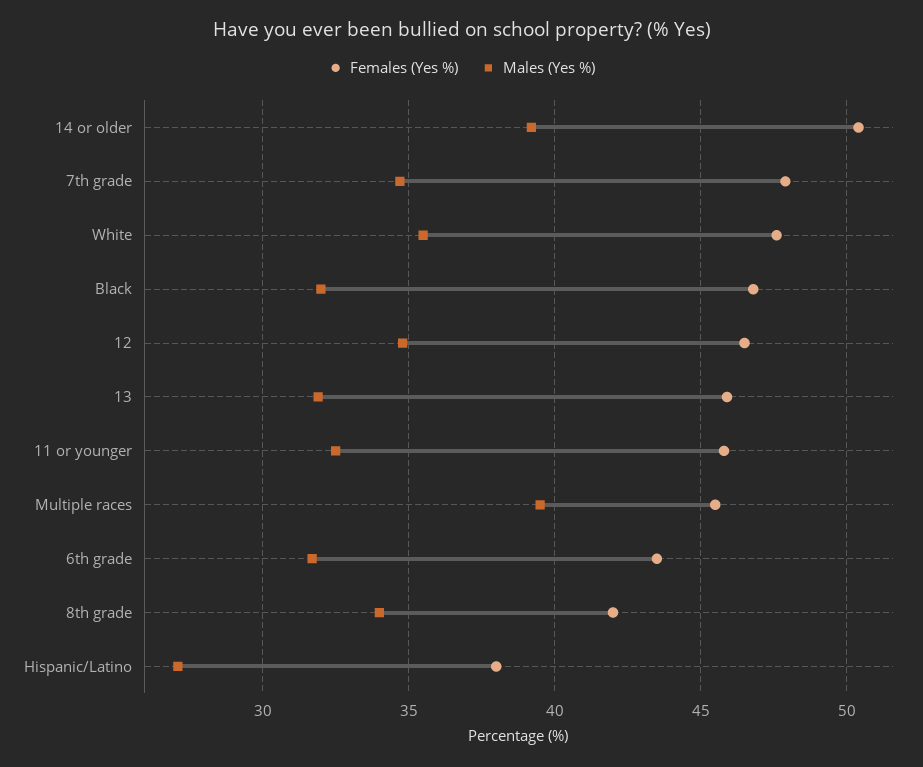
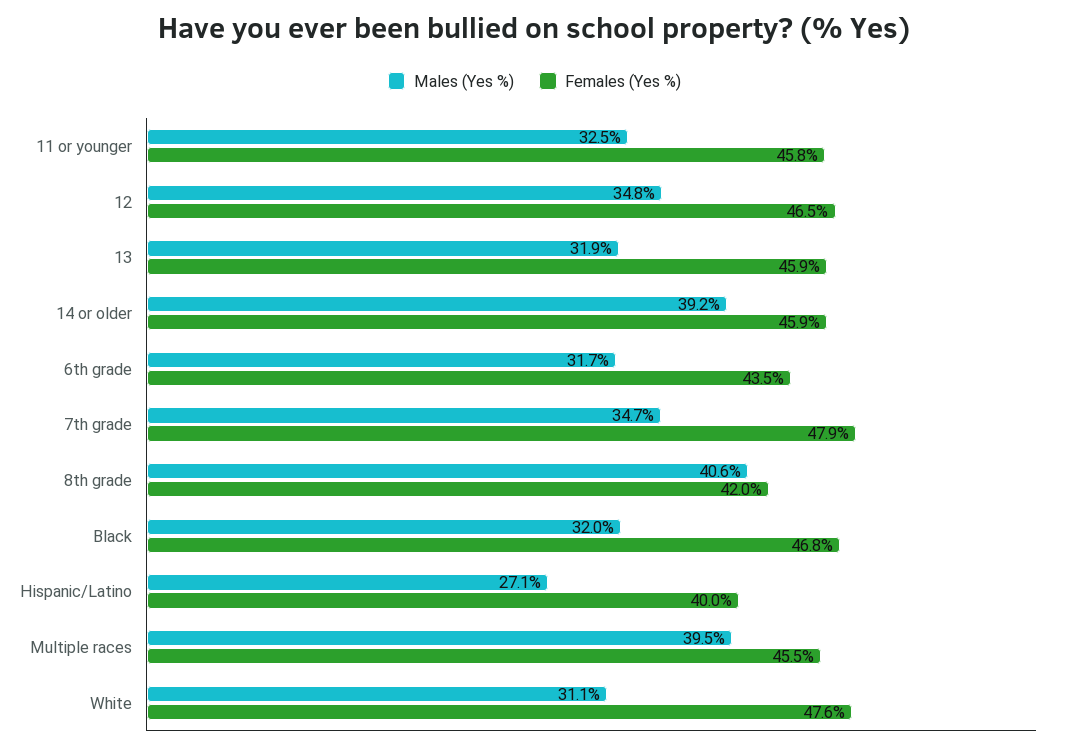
Females (Yes %), 14 or older: 50.5 -> 45.9
Males (Yes %), White: 35.5 -> 31.1
Males (Yes %), 8th grade: 34 -> 40.6
Females (Yes %), Hispanic/Latino: 38 -> 40

